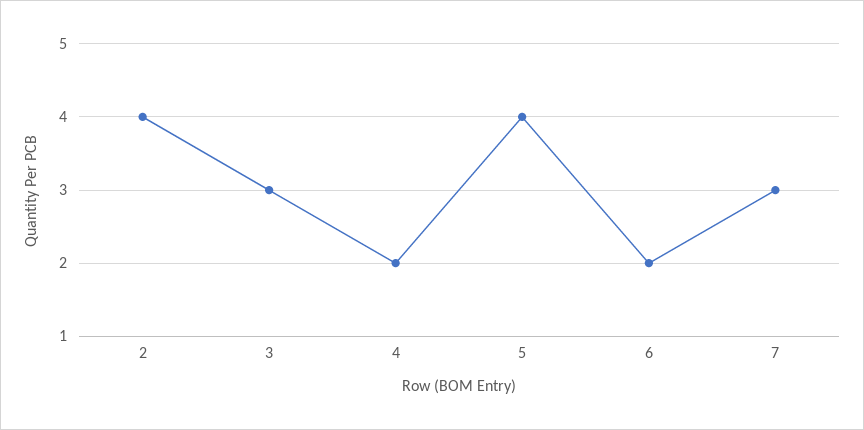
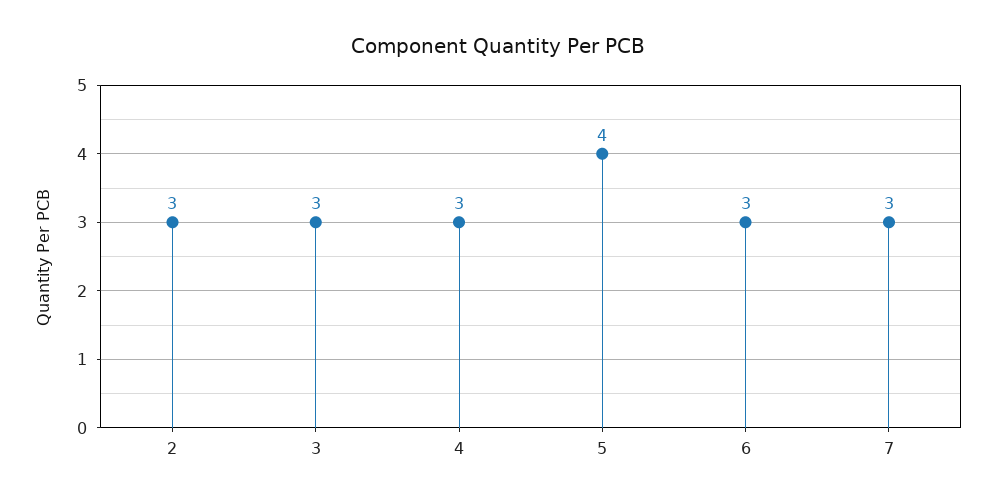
2: 4 -> 3
4: 2 -> 3
6: 2 -> 3

